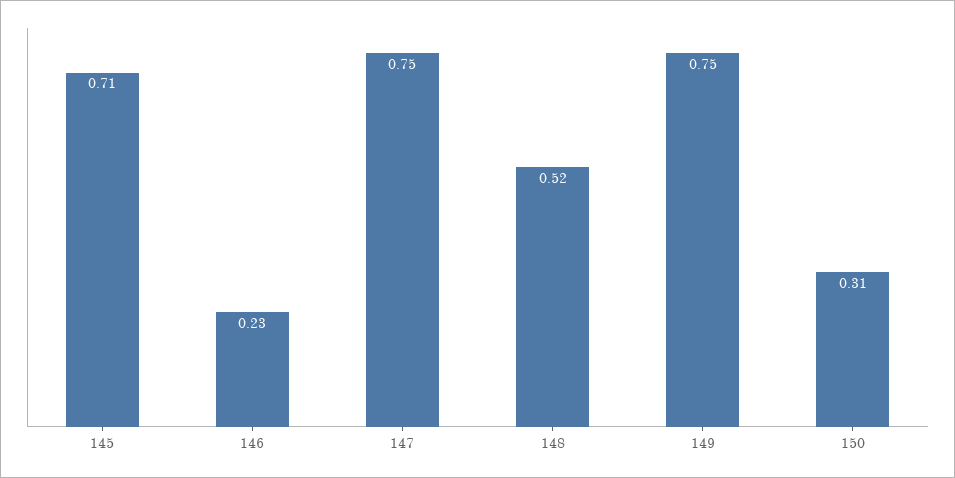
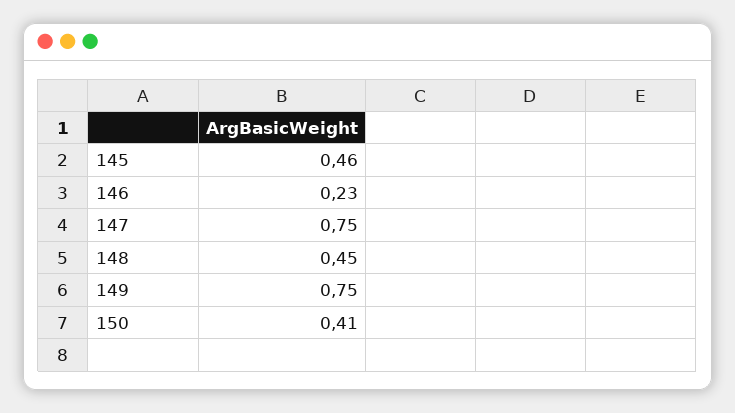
145: 0.71 -> 0.46
148: 0.52 -> 0.45
150: 0.31 -> 0.41

